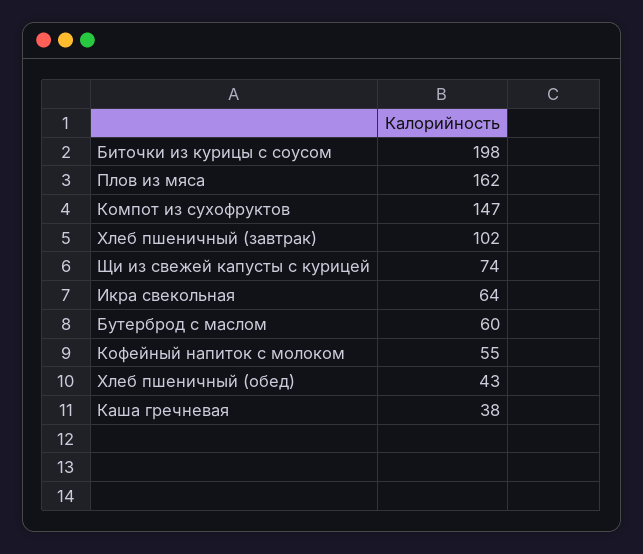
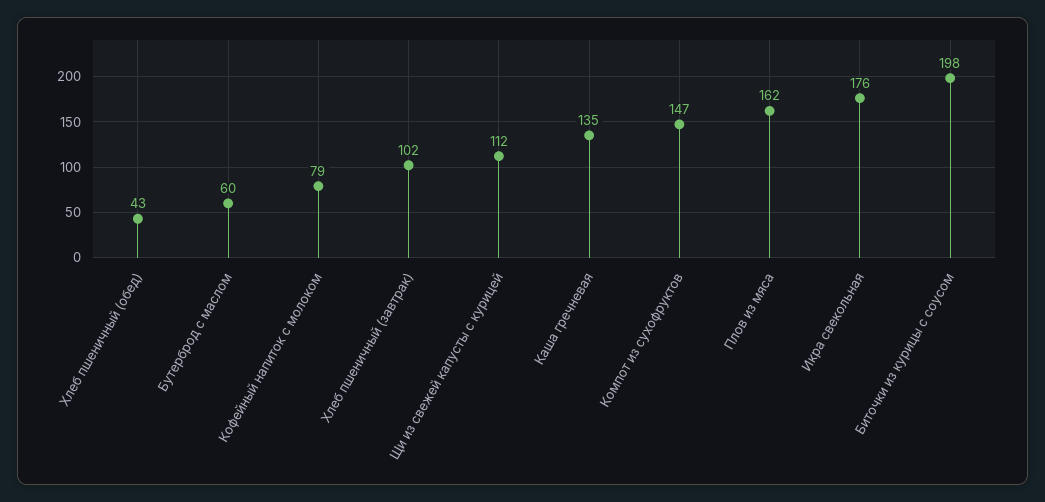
Щи из свежей капусты с курицей: 74 -> 112
Икра свекольная: 64 -> 176
Кофейный напиток с молоком: 55 -> 79
Каша гречневая: 38 -> 135

